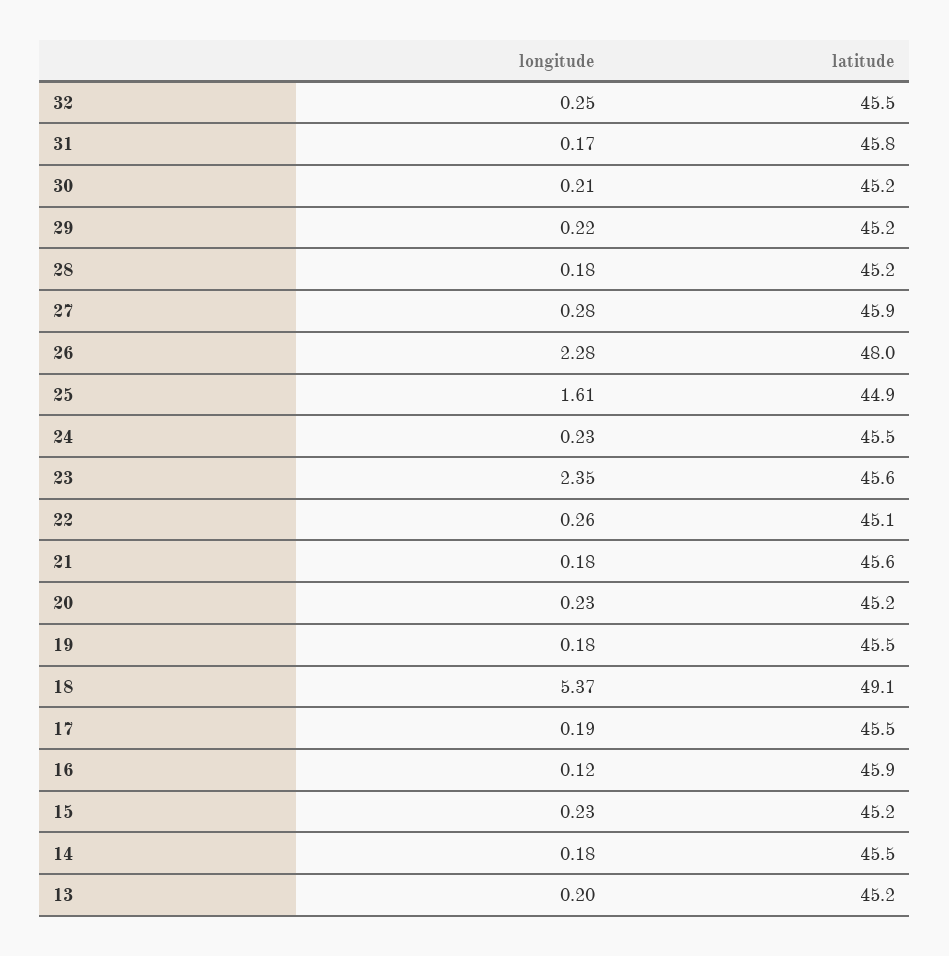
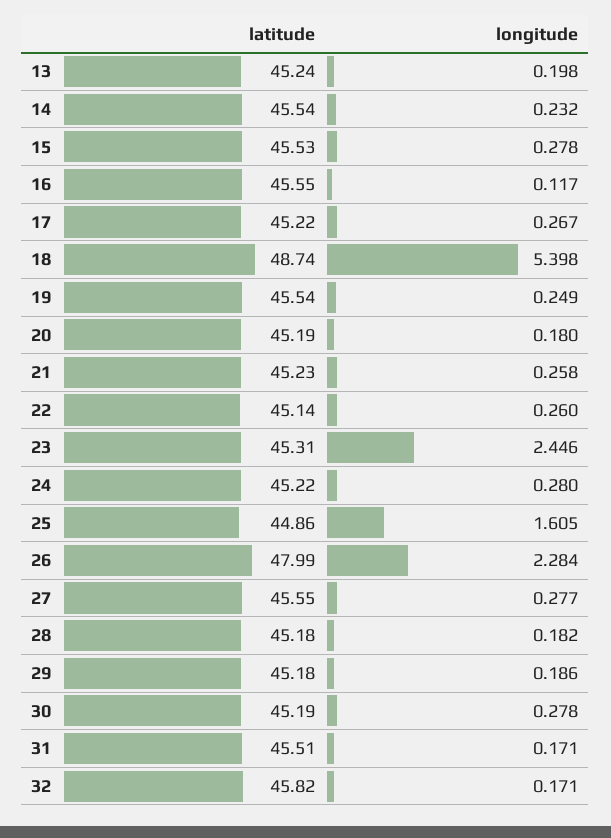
longitude, 32: 0.25 -> 0.171
latitude, 32: 45.5 -> 45.82
latitude, 31: 45.8 -> 45.51
longitude, 30: 0.21 -> 0.278
longitude, 29: 0.22 -> 0.186
latitude, 27: 45.9 -> 45.55
longitude, 24: 0.23 -> 0.28
latitude, 24: 45.5 -> 45.22
longitude, 23: 2.35 -> 2.446
latitude, 23: 45.6 -> 45.31
longitude, 21: 0.18 -> 0.258
latitude, 21: 45.6 -> 45.23
longitude, 20: 0.23 -> 0.18
longitude, 19: 0.18 -> 0.249
longitude, 18: 5.37 -> 5.398
latitude, 18: 49.1 -> 48.74
longitude, 17: 0.19 -> 0.267
latitude, 17: 45.5 -> 45.22
latitude, 16: 45.9 -> 45.55
longitude, 15: 0.23 -> 0.278
latitude, 15: 45.2 -> 45.53
longitude, 14: 0.18 -> 0.232

